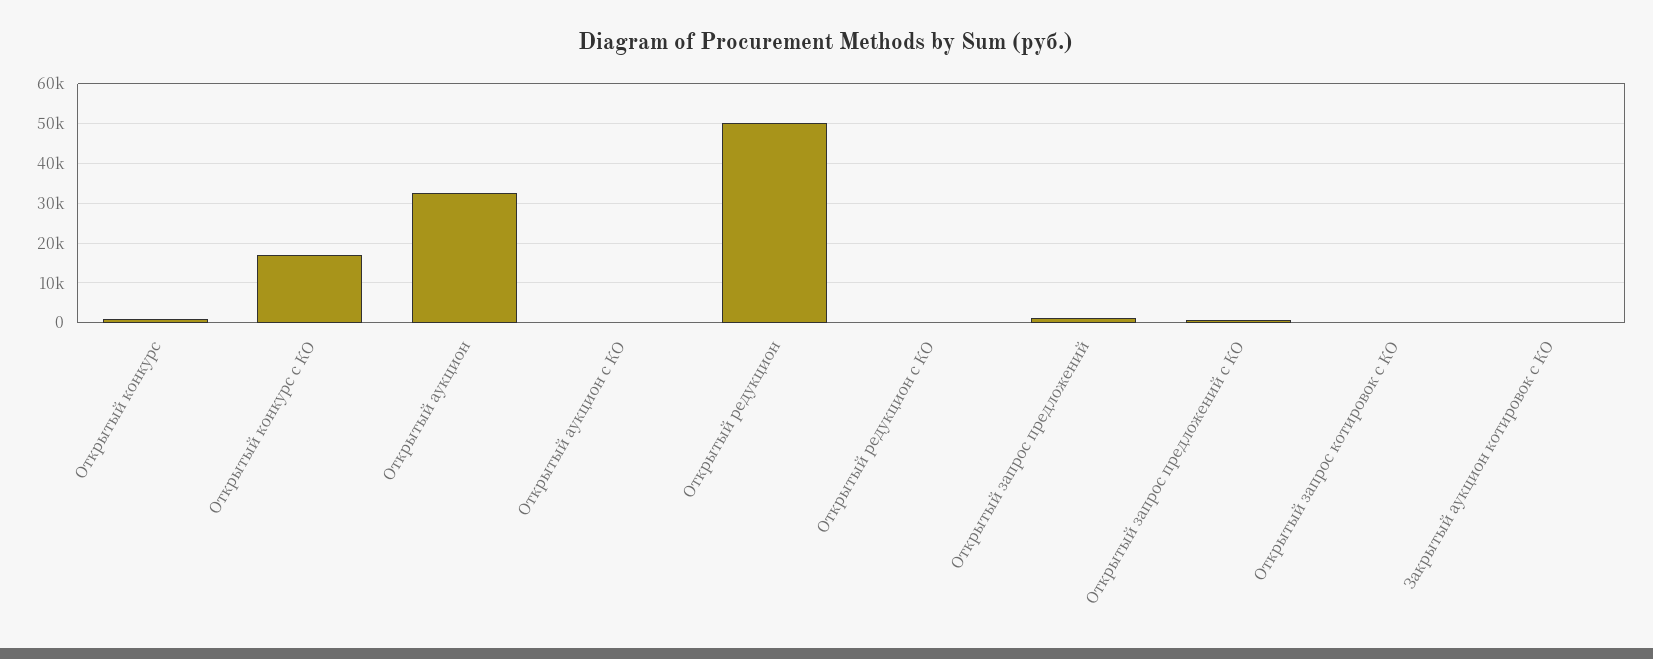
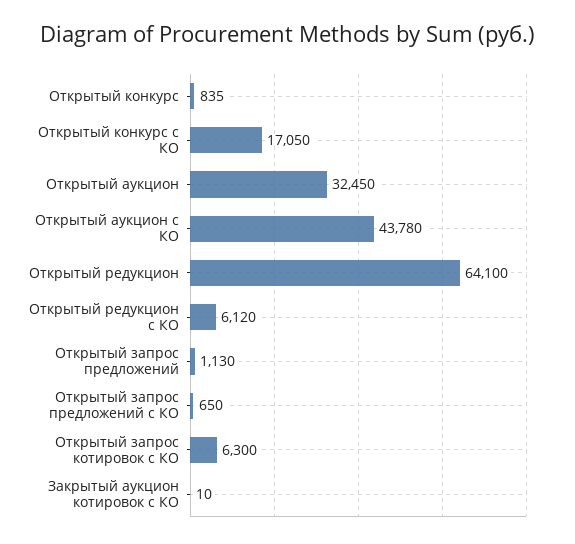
Открытый аукцион с КО: 0 -> 43780
Открытый редукцион: 50000 -> 64100
Открытый редукцион с КО: 0 -> 6120
Открытый запрос котировок с КО: 0 -> 6300

